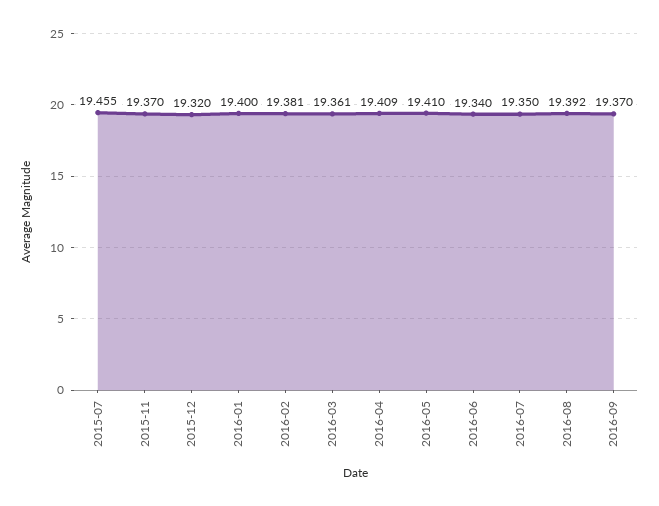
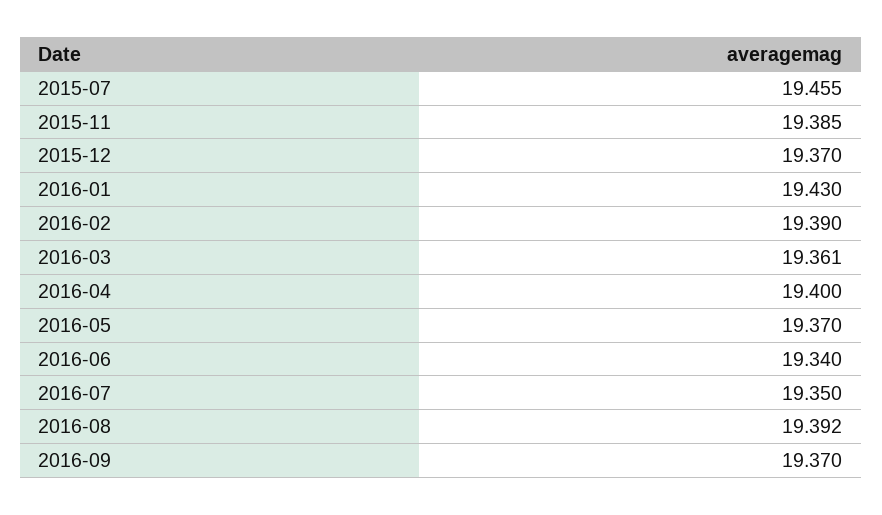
2015-11: 19.37 -> 19.385
2015-12: 19.32 -> 19.37
2016-01: 19.4 -> 19.43
2016-02: 19.381 -> 19.39
2016-04: 19.409 -> 19.4
2016-05: 19.41 -> 19.37

